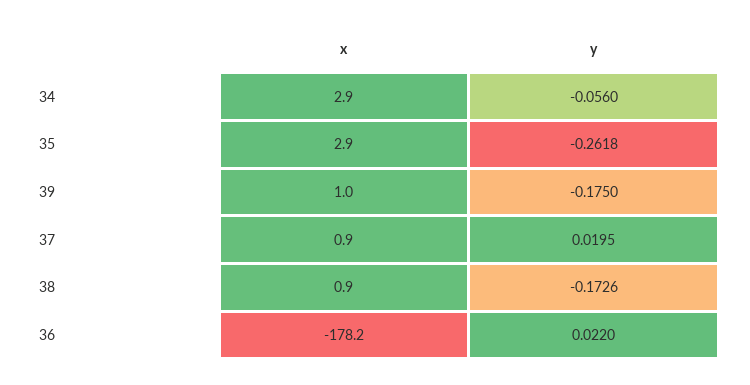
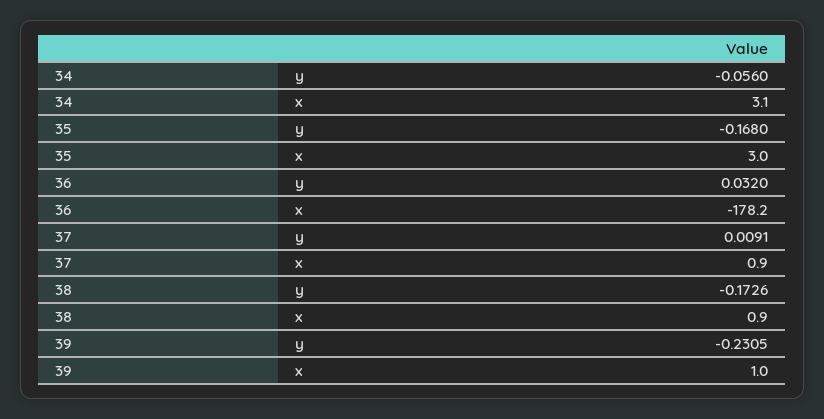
x, 34: 2.9 -> 3.1
x, 35: 2.9 -> 3
y, 35: -0.2618 -> -0.168
y, 39: -0.175 -> -0.2305
y, 37: 0.0195 -> 0.0091
y, 36: 0.022 -> 0.032

